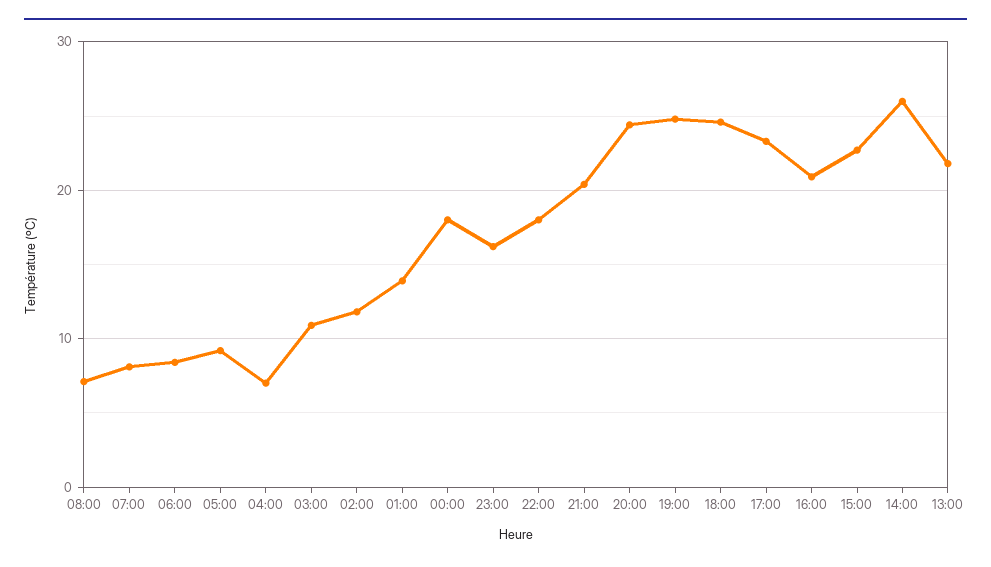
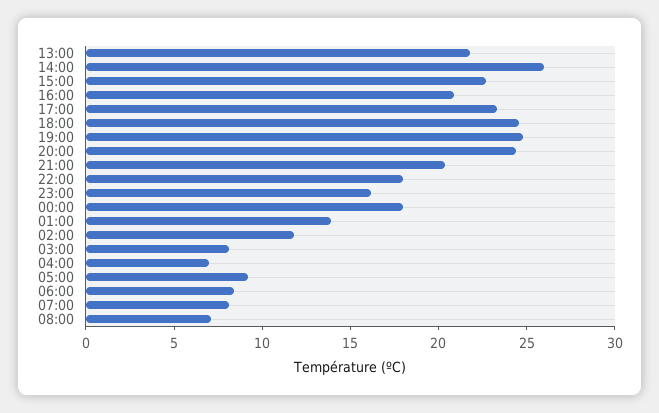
03:00: 11 -> 8

